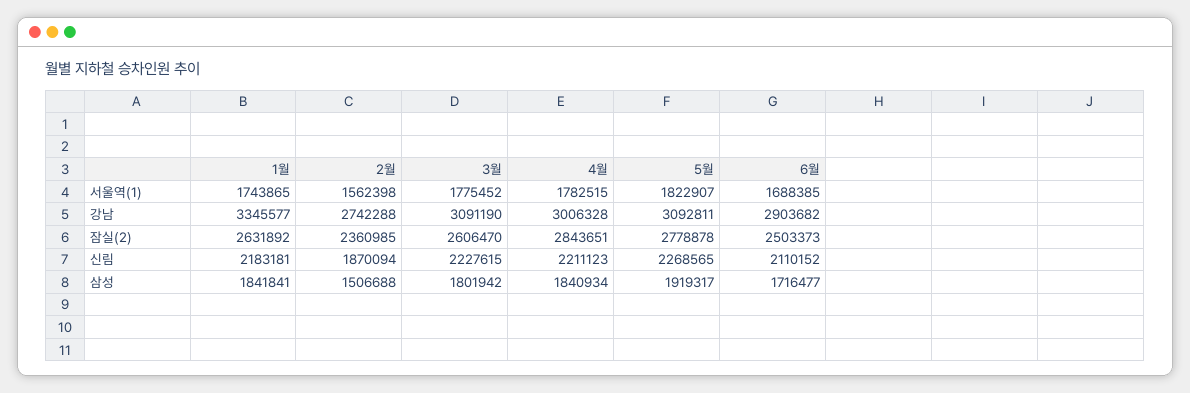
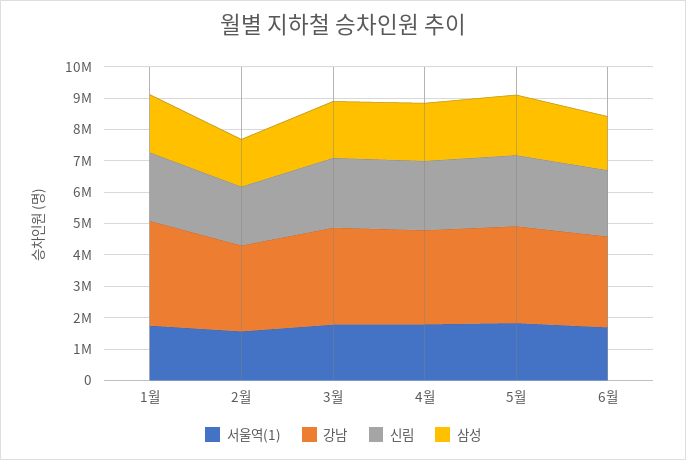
잠실(2), 1월: 2631892 -> none
잠실(2), 2월: 2360985 -> none
잠실(2), 3월: 2606470 -> none
잠실(2), 4월: 2843651 -> none
잠실(2), 5월: 2778878 -> none
잠실(2), 6월: 2503373 -> none

